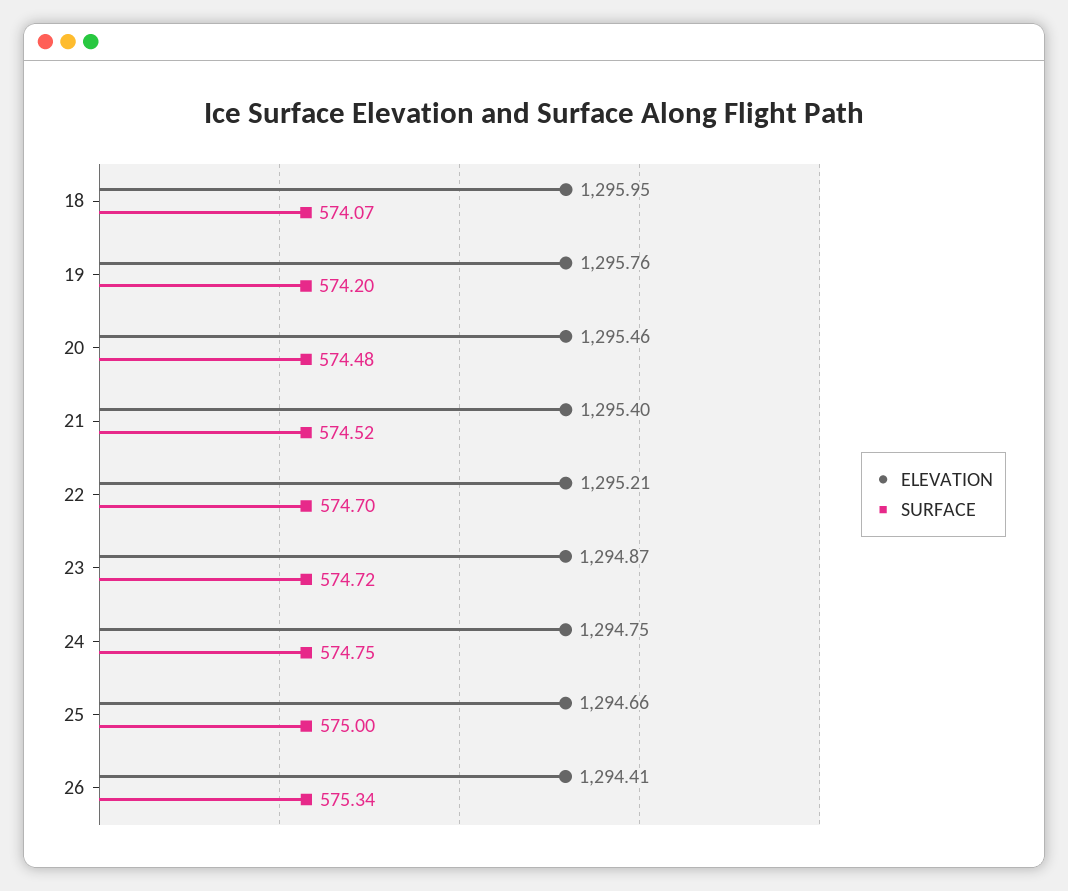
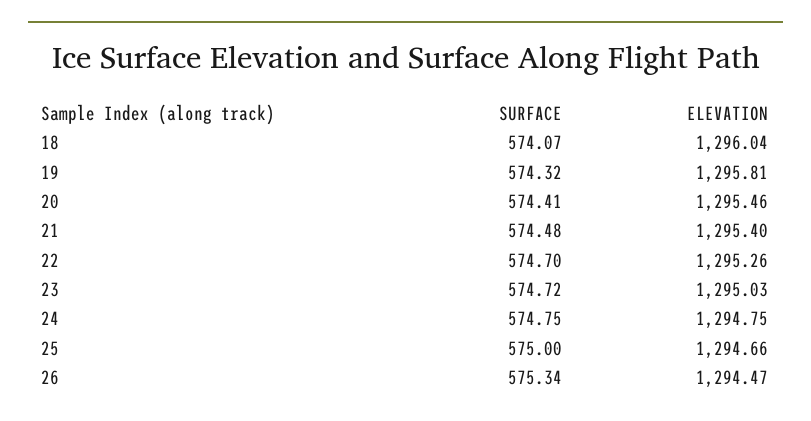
ELEVATION, 18: 1295.95 -> 1296.04
ELEVATION, 19: 1295.76 -> 1295.81
SURFACE, 19: 574.2 -> 574.32
SURFACE, 20: 574.48 -> 574.41
SURFACE, 21: 574.52 -> 574.48
ELEVATION, 22: 1295.21 -> 1295.26
ELEVATION, 23: 1294.87 -> 1295.03
ELEVATION, 26: 1294.41 -> 1294.47

